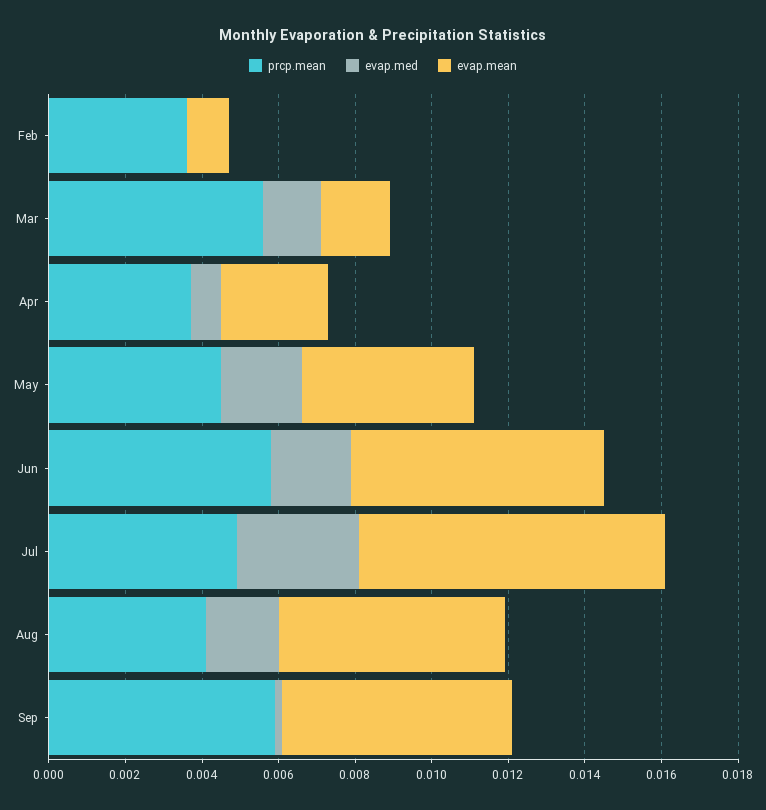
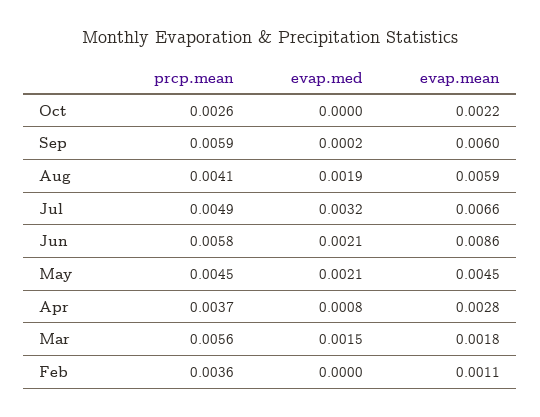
evap.mean, Jun: 0.0065 -> 0.0086
evap.mean, Jul: 0.008 -> 0.0066
prcp.mean, Oct: none -> 0.0026
evap.med, Oct: none -> 0
evap.mean, Oct: none -> 0.0022

